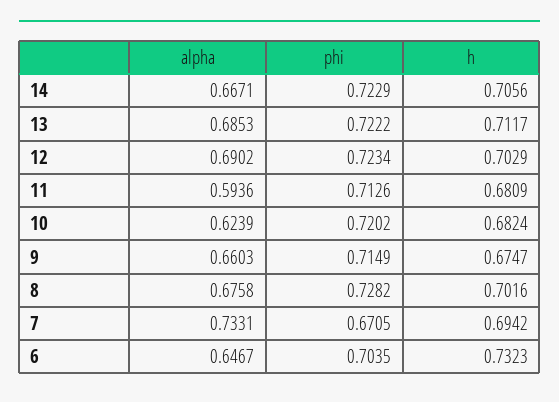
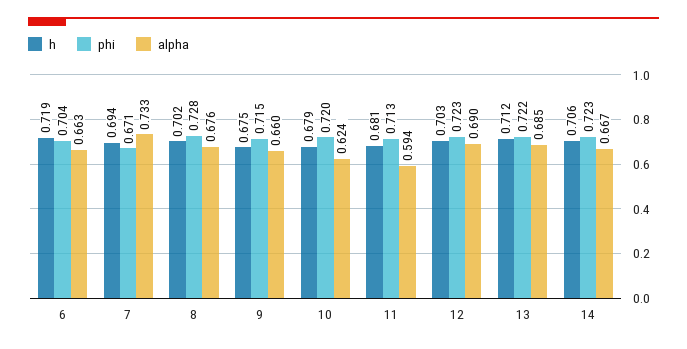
h, 10: 0.6824 -> 0.679
alpha, 6: 0.6467 -> 0.663
h, 6: 0.7323 -> 0.719

